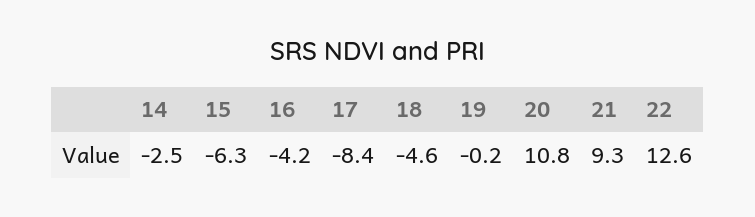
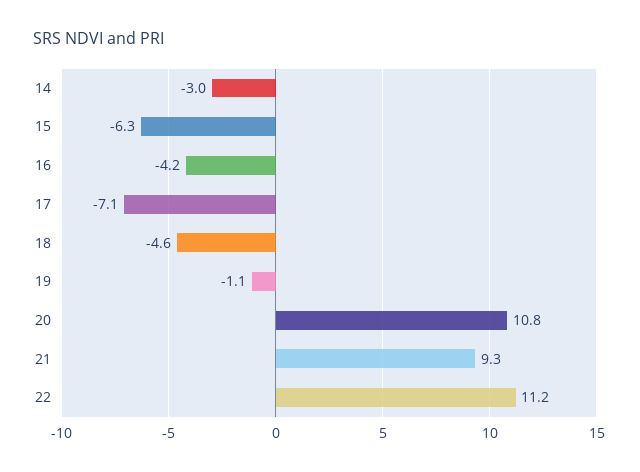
14: -2.5 -> -3
17: -8.4 -> -7.1
19: -0.2 -> -1.1
22: 12.6 -> 11.2

